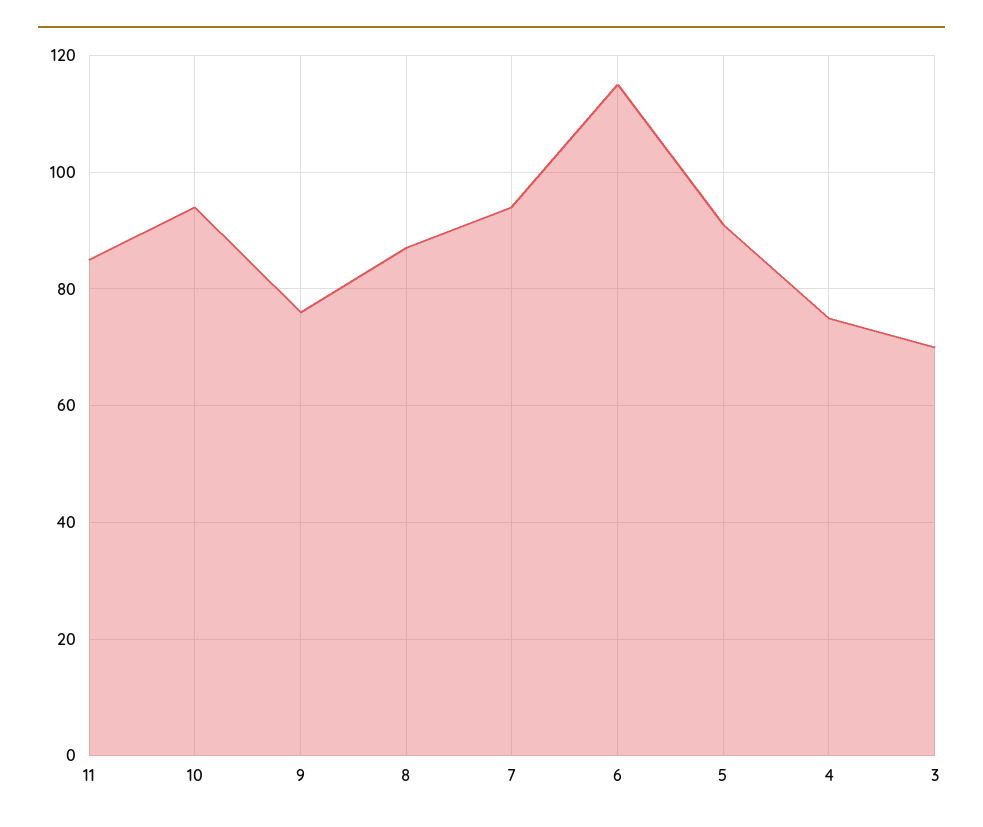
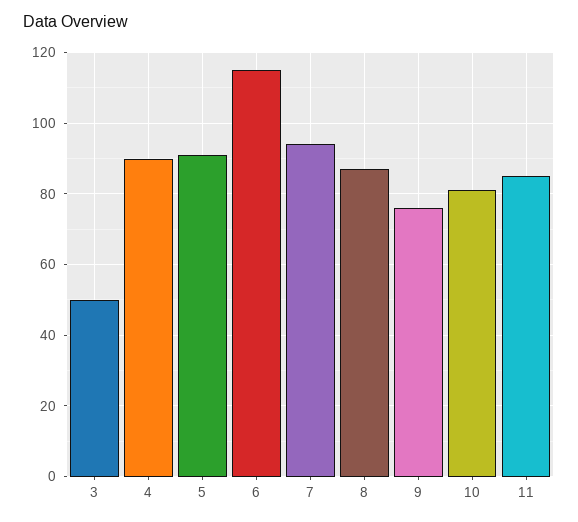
10: 95 -> 80
4: 75 -> 90
3: 70 -> 50

